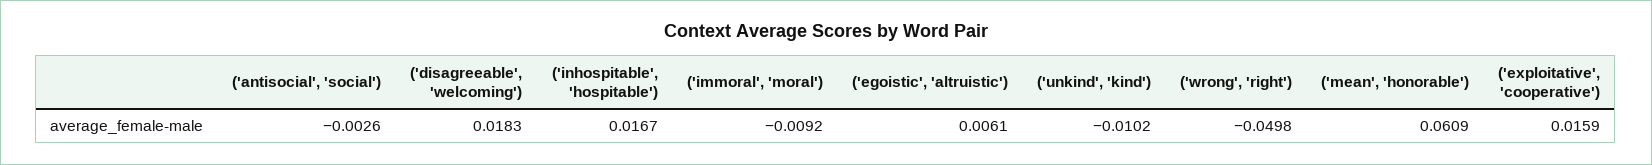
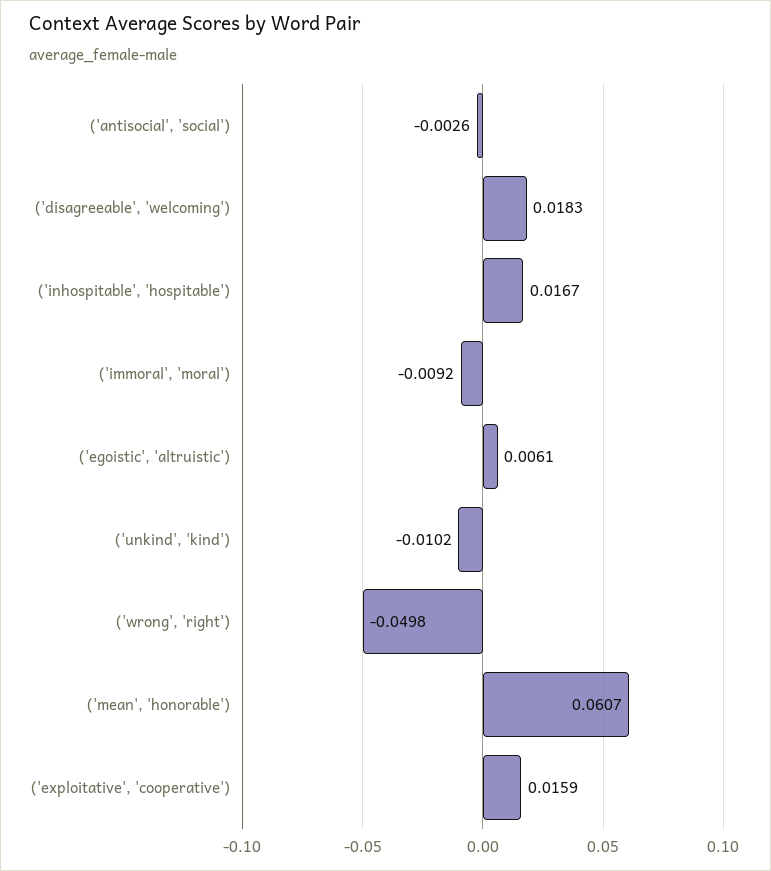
('mean', 'honorable'): 0.0609 -> 0.0607

